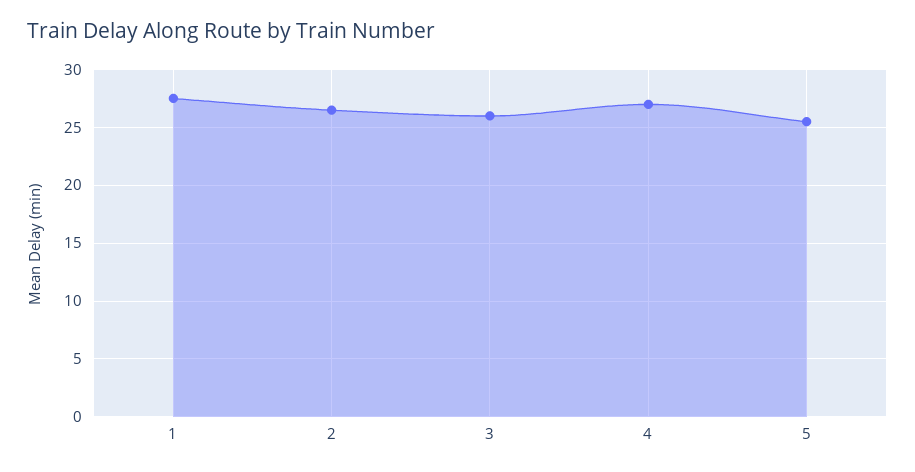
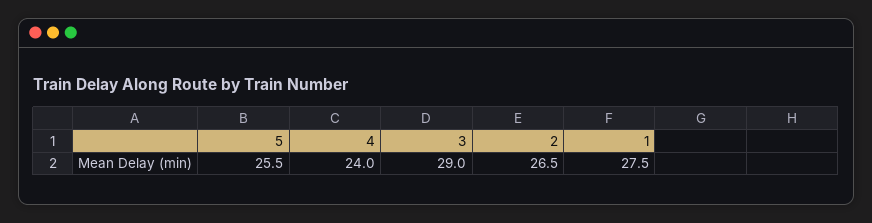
3: 26 -> 29
4: 27 -> 24

